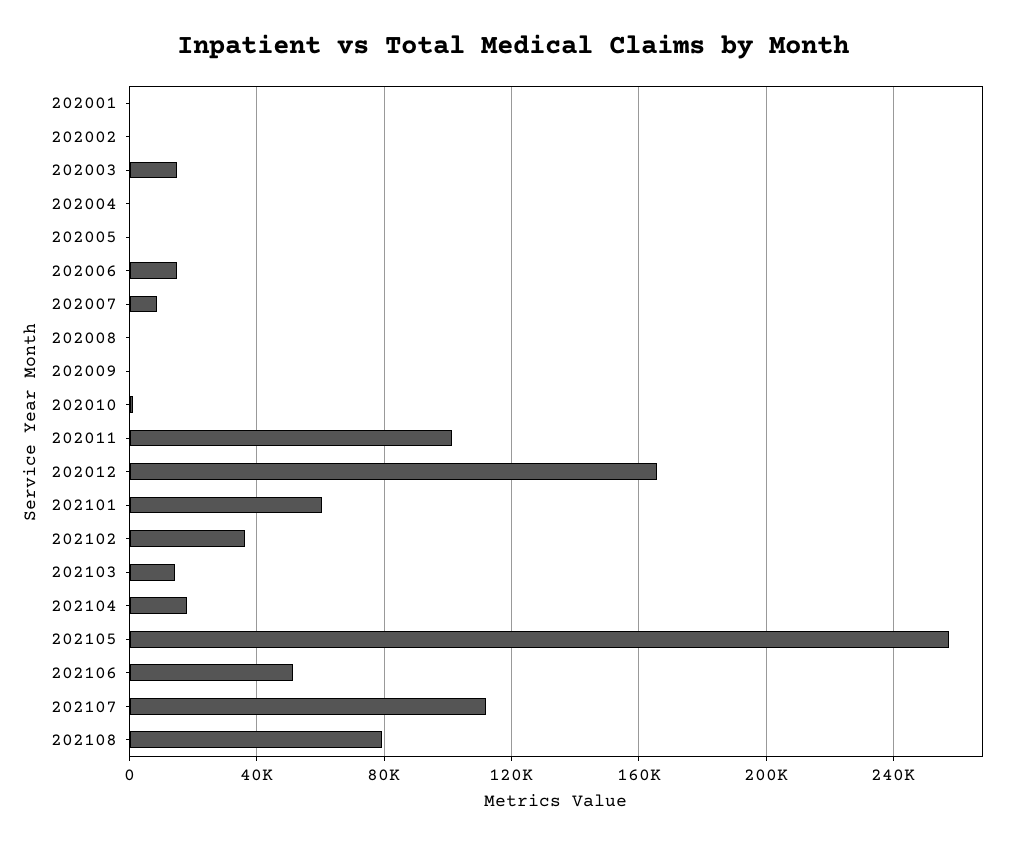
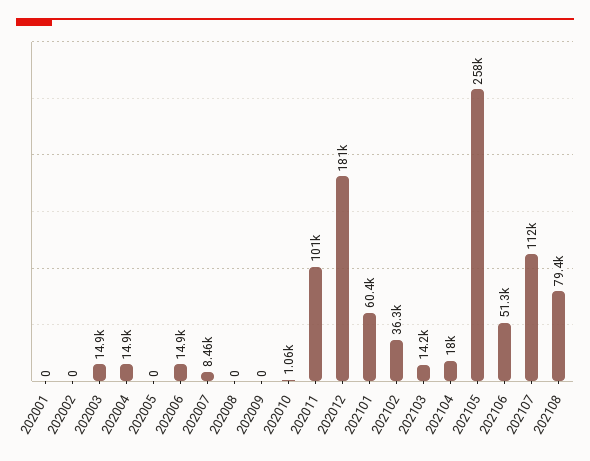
202004: 0 -> 14900
202012: 165000 -> 181000

